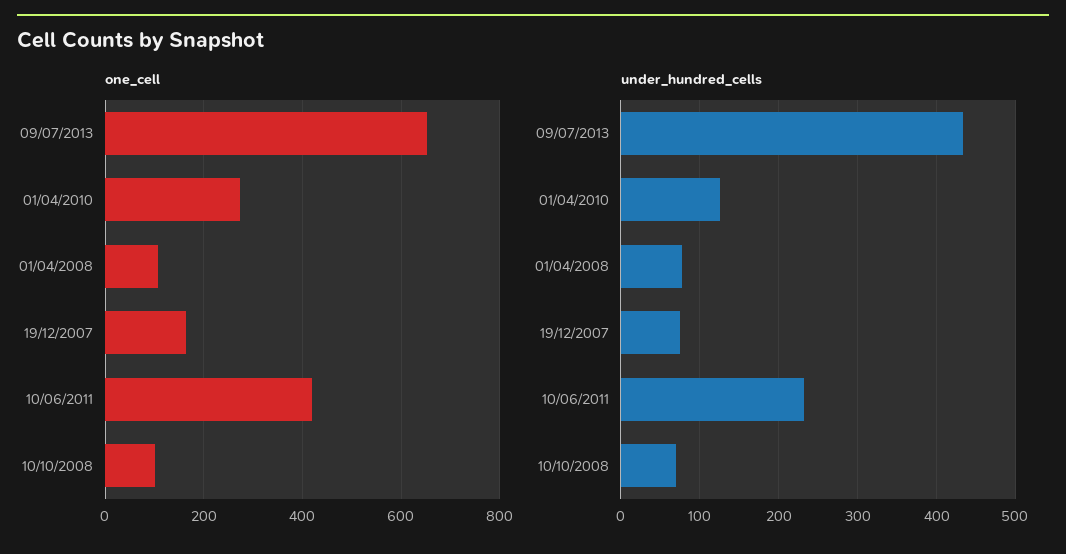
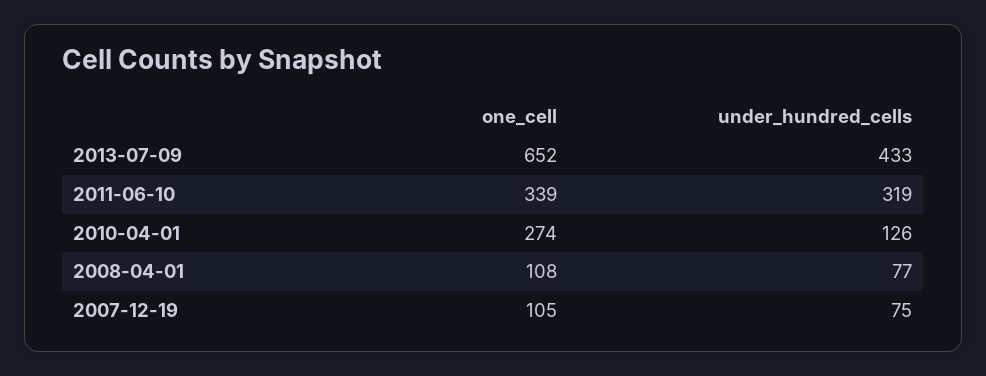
one_cell, 19/12/2007: 160 -> 105
one_cell, 10/06/2011: 420 -> 339
one_cell, 10/10/2008: 100 -> none
under_hundred_cells, 10/06/2011: 230 -> 319
under_hundred_cells, 10/10/2008: 70 -> none

